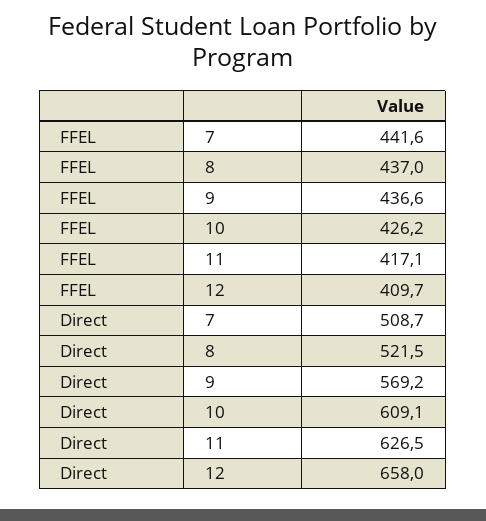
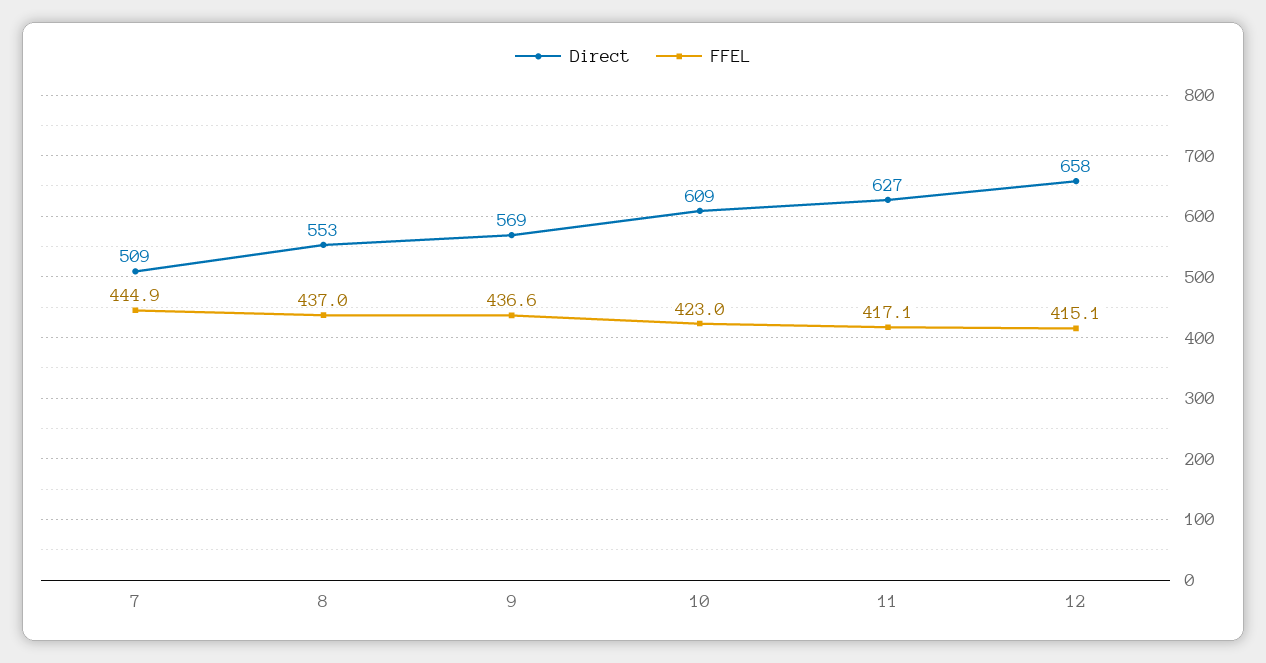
FFEL, 7: 441.6 -> 444.9
FFEL, 10: 426.2 -> 423
FFEL, 12: 409.7 -> 415.1
Direct, 8: 521.5 -> 553

